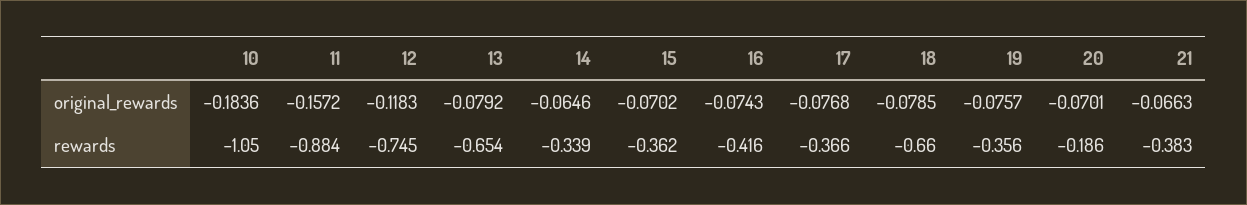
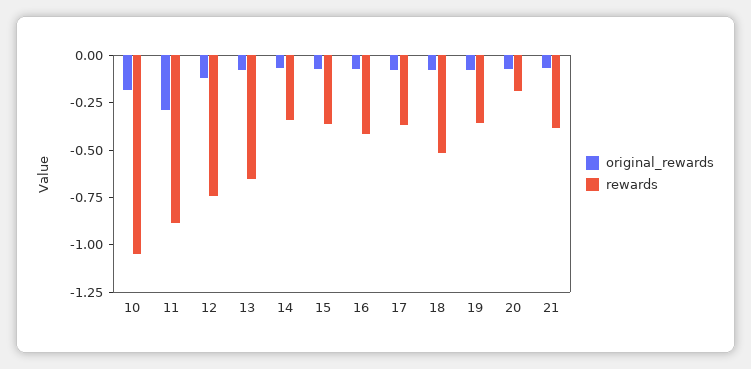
original_rewards, 11: -0.1572 -> -0.3
rewards, 18: -0.66 -> -0.5

